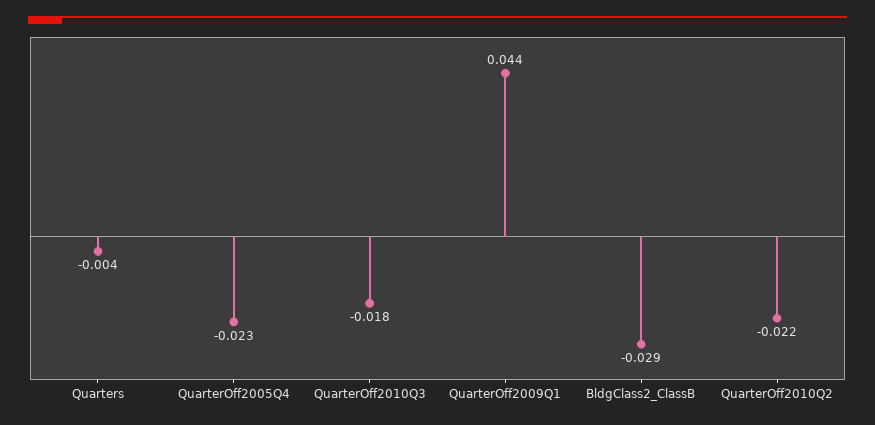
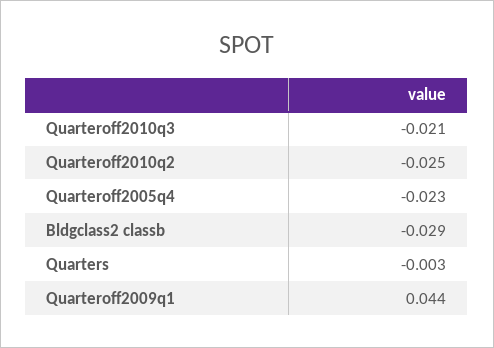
Quarters: -0.004 -> -0.003
QuarterOff2010Q3: -0.018 -> -0.021
QuarterOff2010Q2: -0.022 -> -0.025

